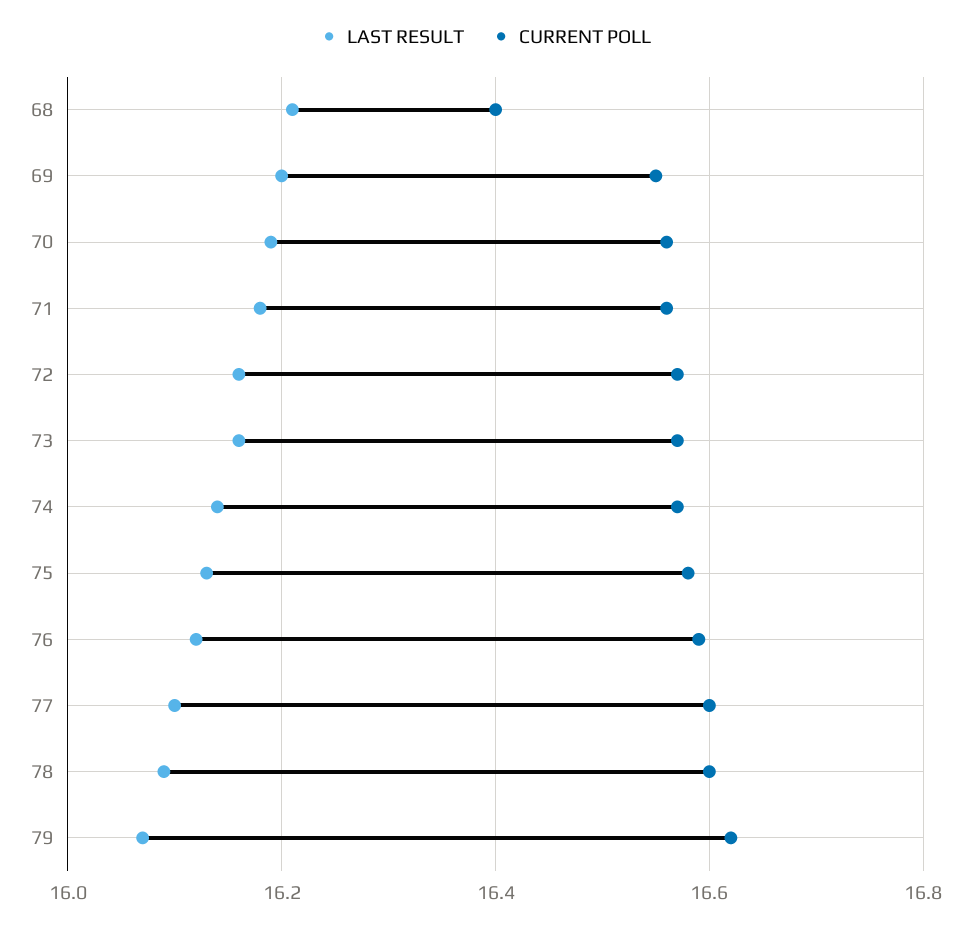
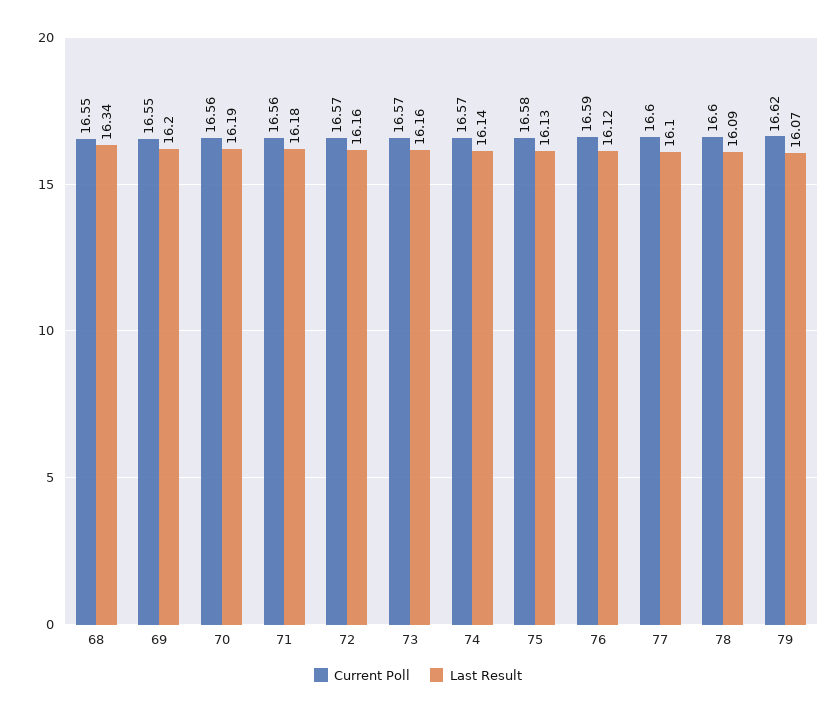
LAST RESULT, 68: 16.2 -> 16.34
CURRENT POLL, 68: 16.4 -> 16.55

